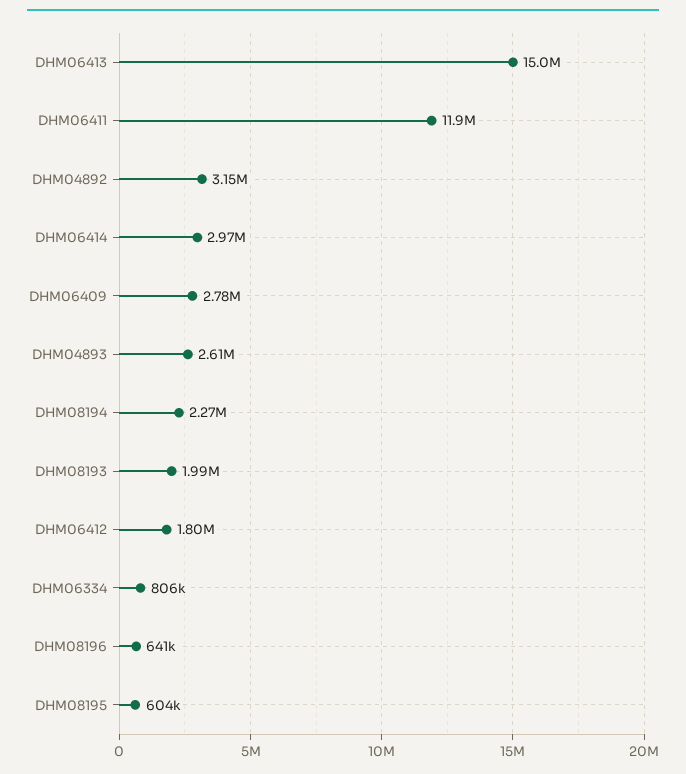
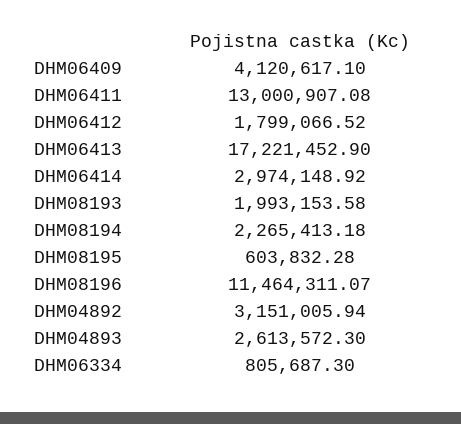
DHM06413: 15000000 -> 17221452.9
DHM06411: 11900000 -> 13000907.08
DHM06409: 2780000 -> 4120617.1
DHM08196: 641000 -> 11464311.07

